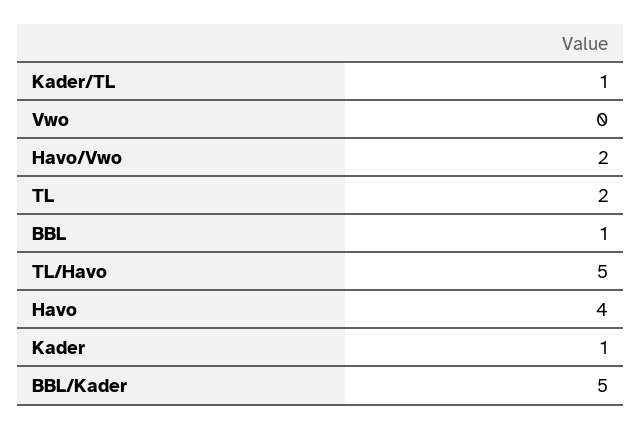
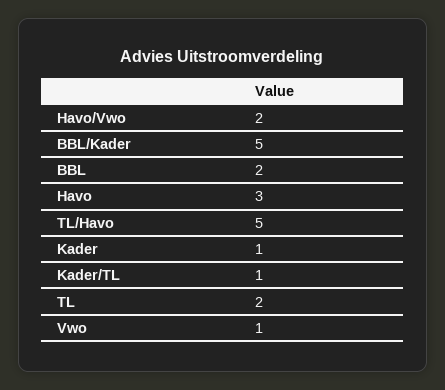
Vwo: 0 -> 1
BBL: 1 -> 2
Havo: 4 -> 3

